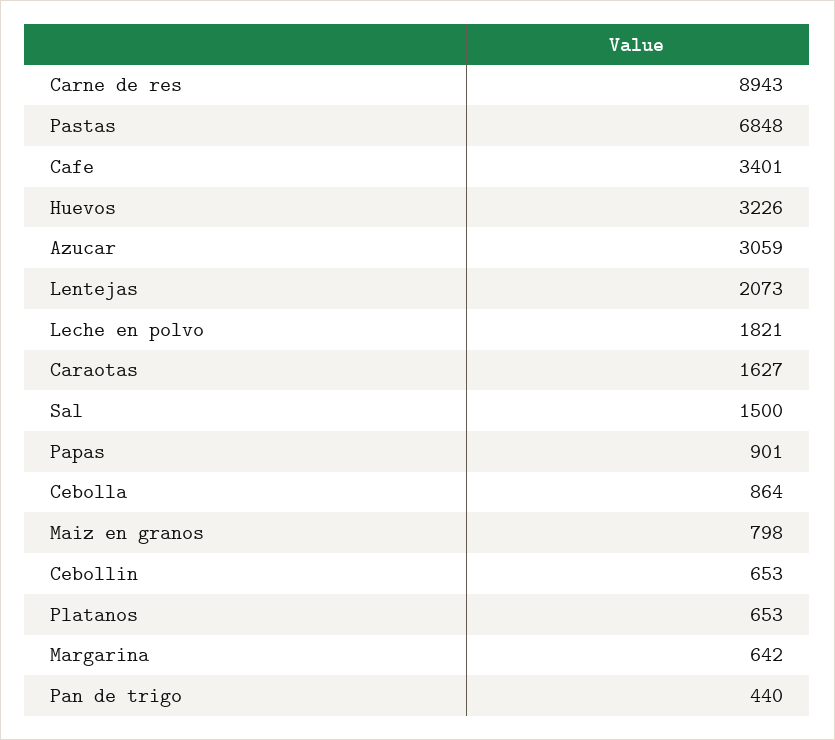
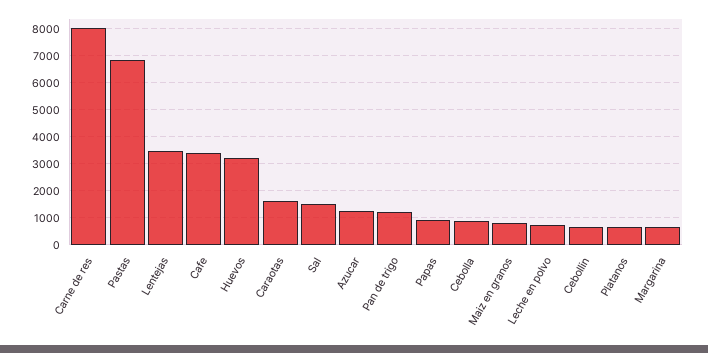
Carne de res: 8943 -> 8000
Azucar: 3059 -> 1250
Lentejas: 2073 -> 3500
Leche en polvo: 1821 -> 750
Pan de trigo: 440 -> 1250

